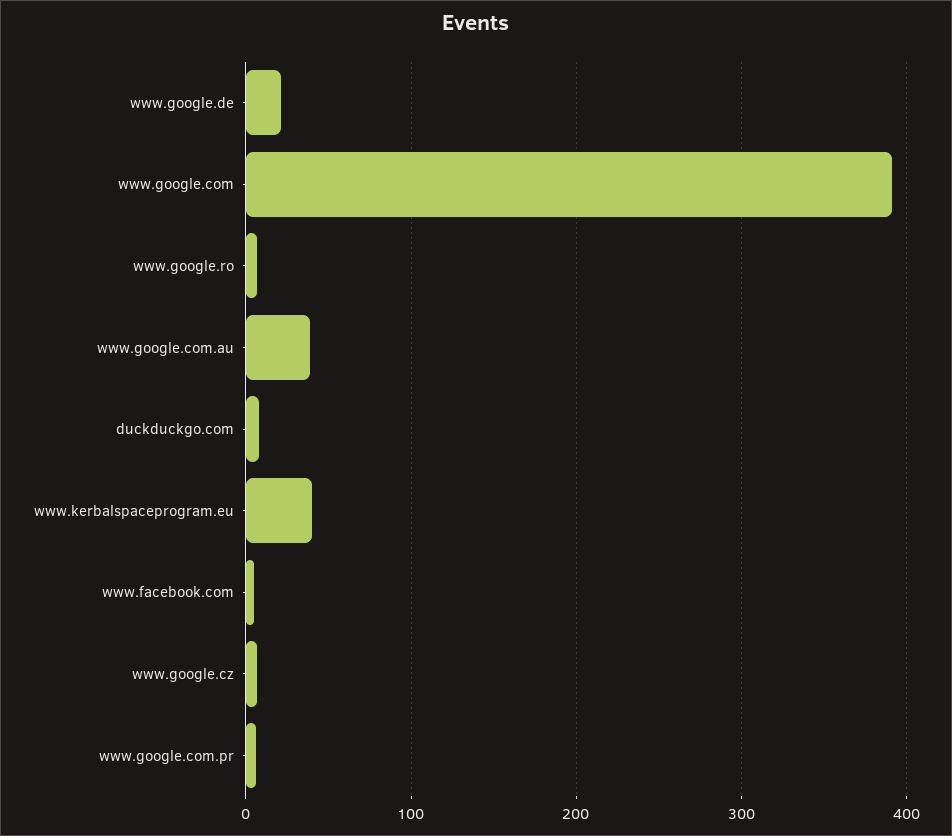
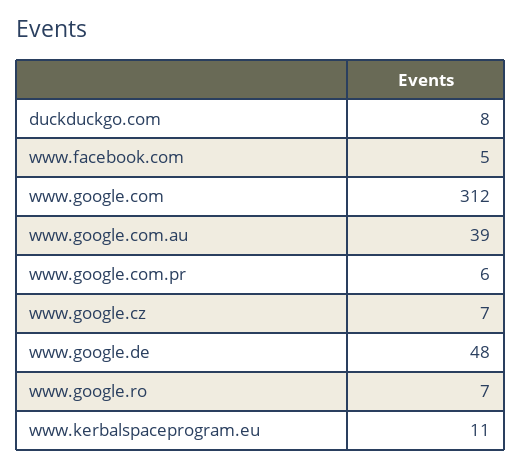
www.google.de: 20 -> 48
www.google.com: 390 -> 312
www.kerbalspaceprogram.eu: 40 -> 11

